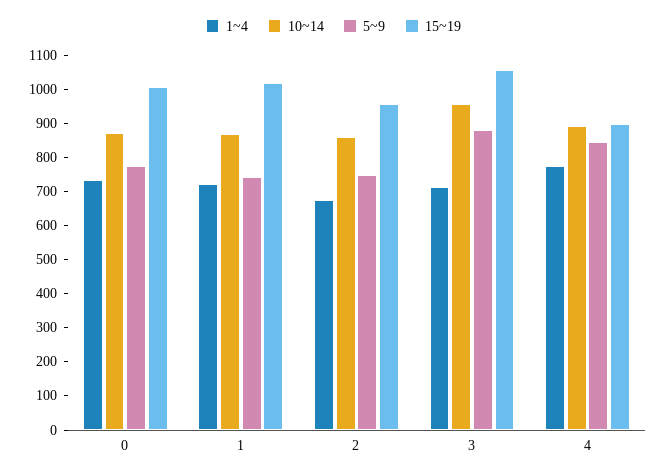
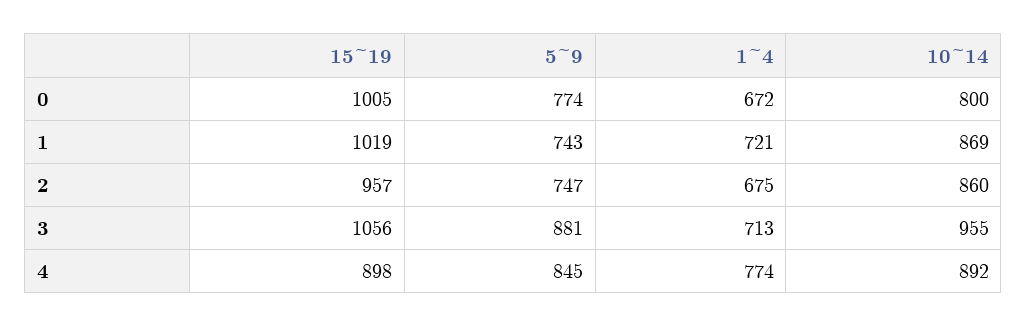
1~4, 0: 725 -> 672
10~14, 0: 875 -> 800

